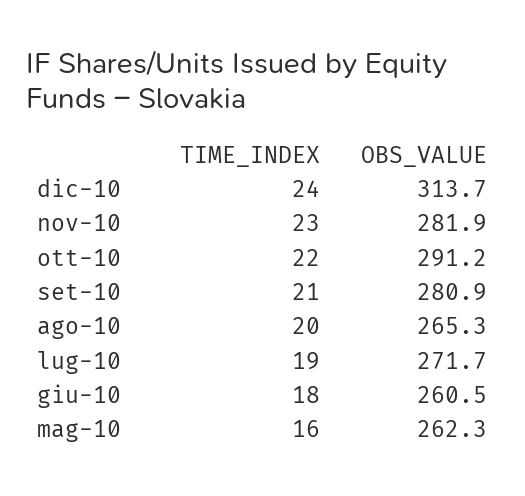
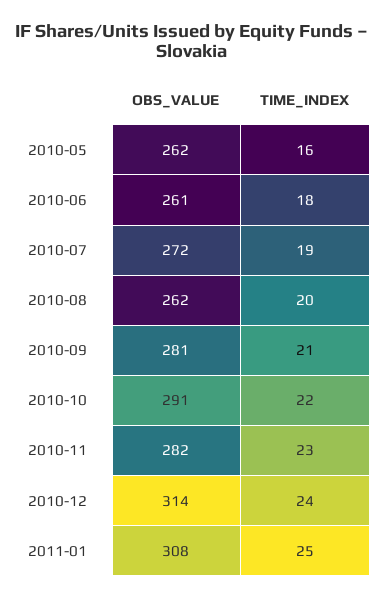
OBS_VALUE, ago-10: 265.3 -> 262
OBS_VALUE, 2011-01: none -> 308
TIME_INDEX, 2011-01: none -> 25

